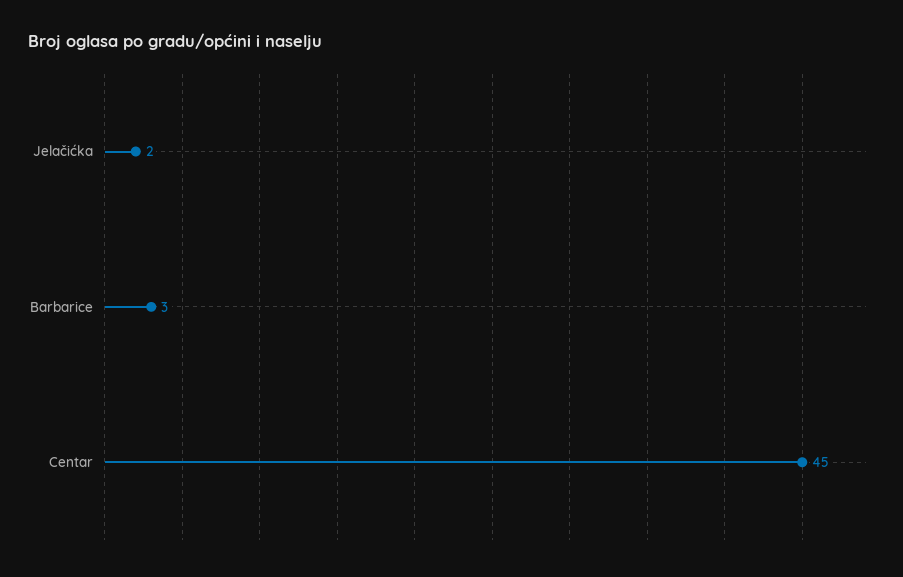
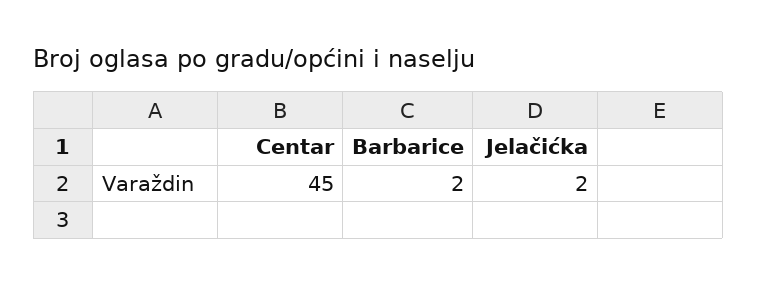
Barbarice: 3 -> 2

